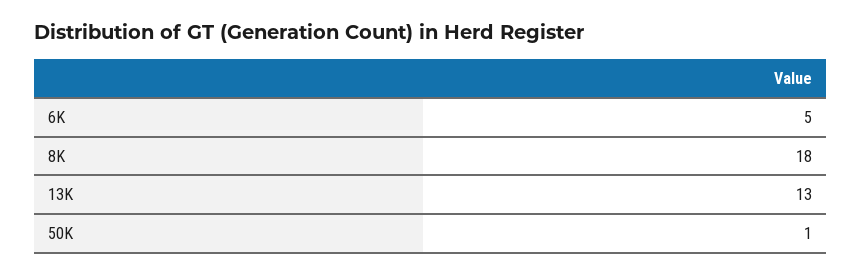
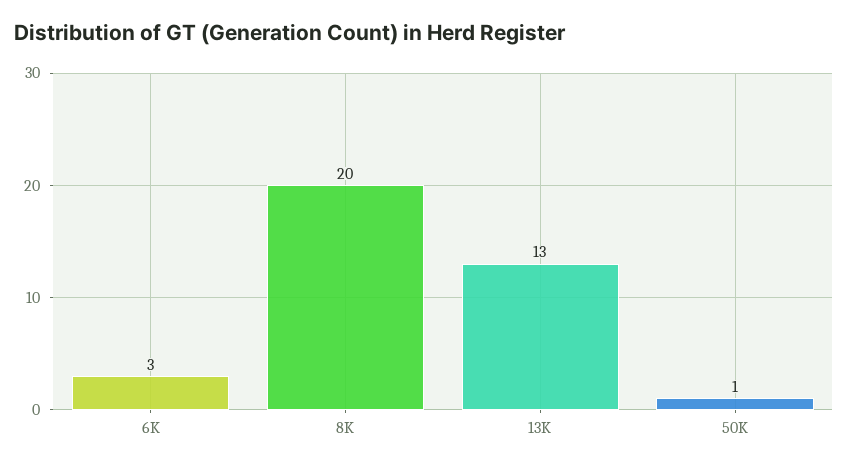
6K: 5 -> 3
8K: 18 -> 20

